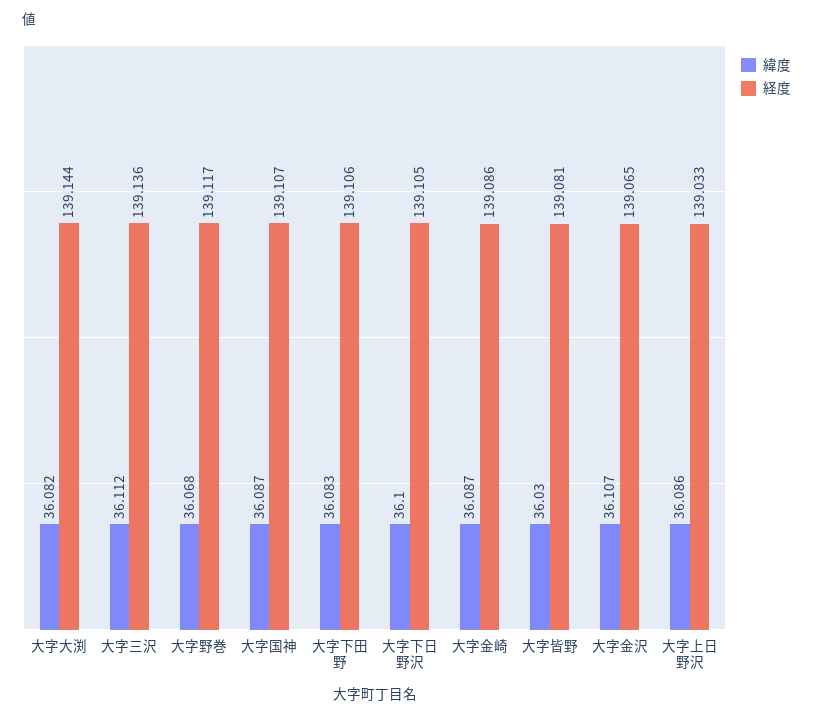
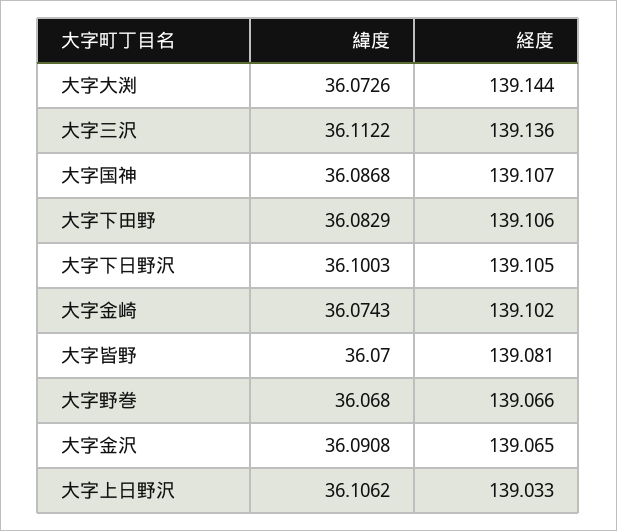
緯度, 大字大渕: 36.082 -> 36.0726
経度, 大字野巻: 139.117 -> 139.066
緯度, 大字金崎: 36.087 -> 36.0743
経度, 大字金崎: 139.086 -> 139.102
緯度, 大字皆野: 36.03 -> 36.07
緯度, 大字金沢: 36.107 -> 36.0908
緯度, 大字上日野沢: 36.086 -> 36.1062

